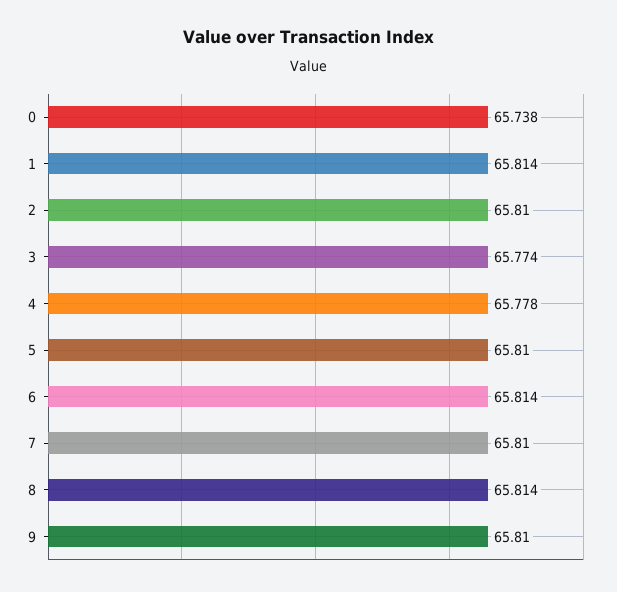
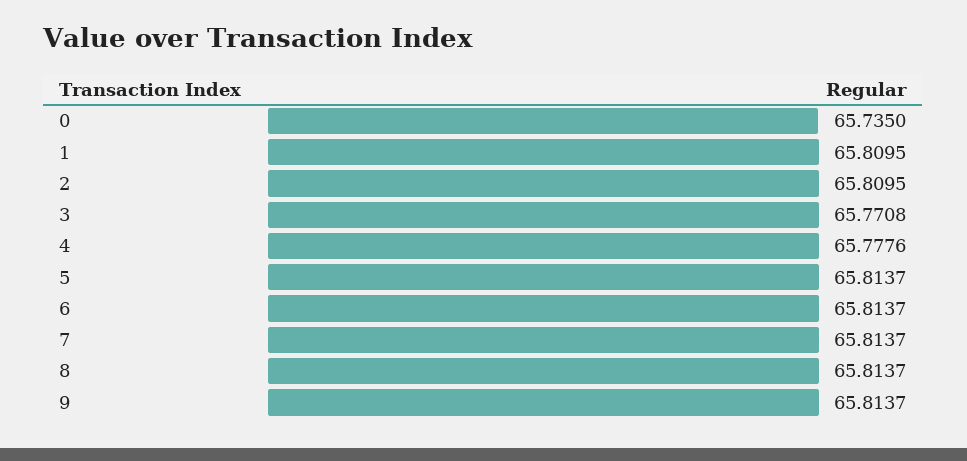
0: 65.738 -> 65.735
1: 65.814 -> 65.8095
3: 65.774 -> 65.7708
5: 65.81 -> 65.8137
7: 65.81 -> 65.8137
9: 65.81 -> 65.8137

